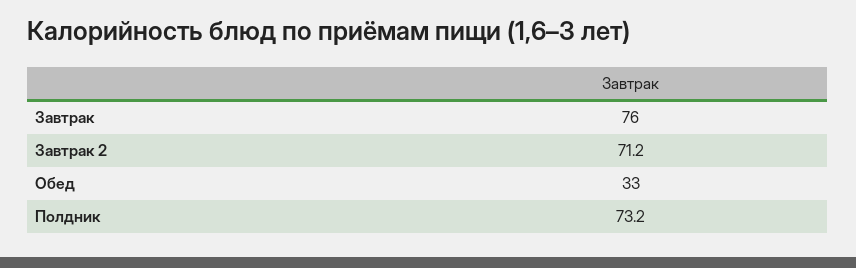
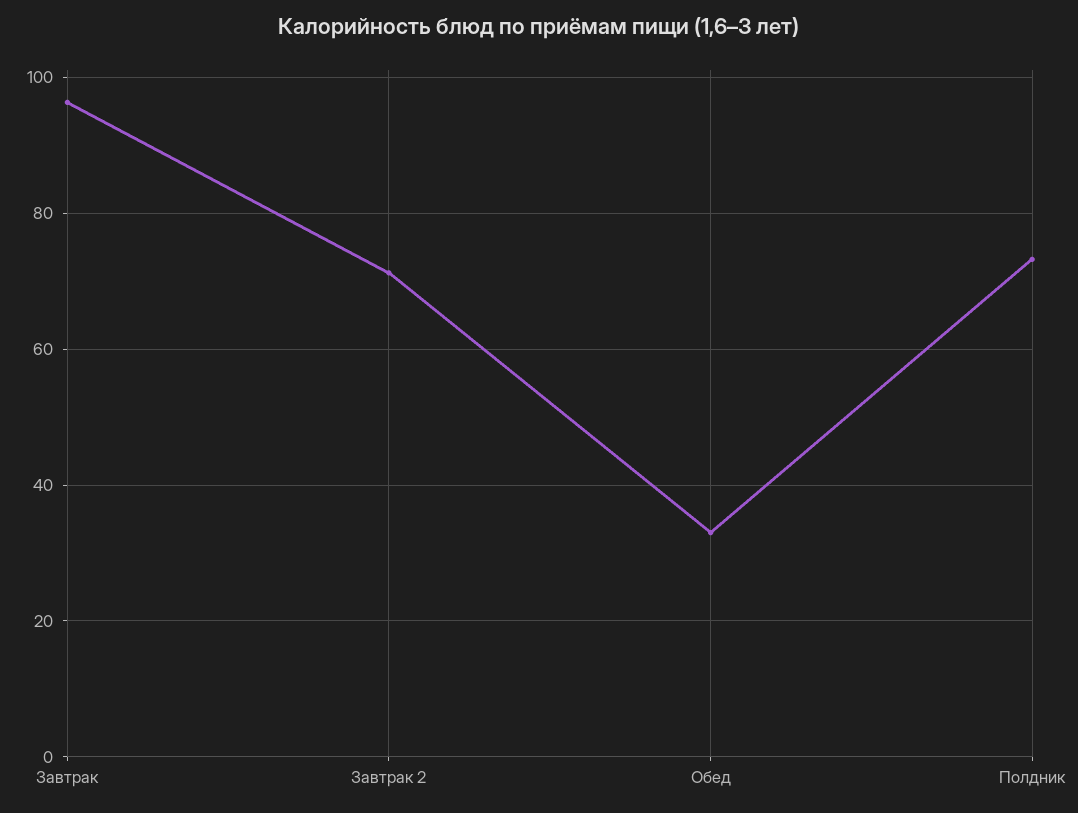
Завтрак: 76 -> 96

